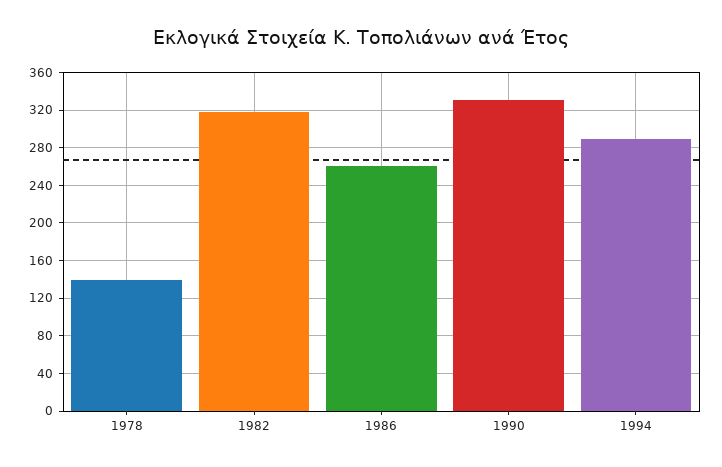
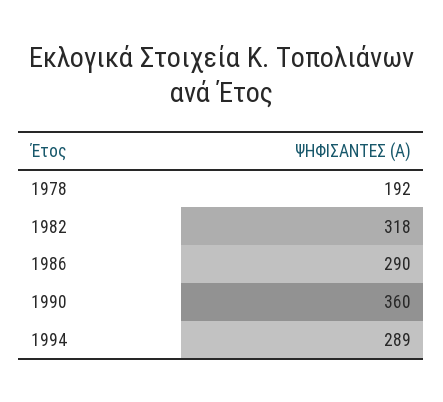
1978: 140 -> 192
1986: 260 -> 290
1990: 330 -> 360

